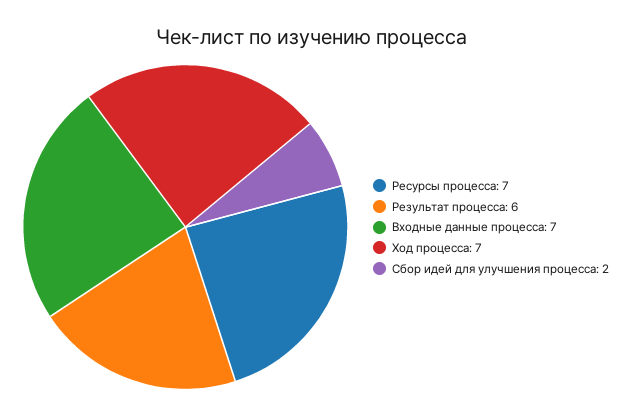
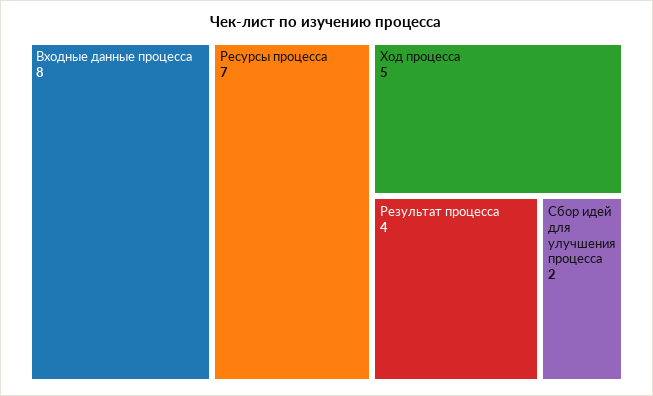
Результат процесса: 6 -> 4
Входные данные процесса: 7 -> 8
Ход процесса: 7 -> 5

